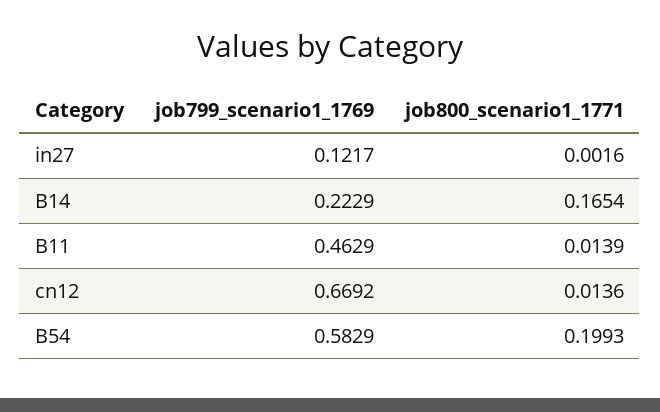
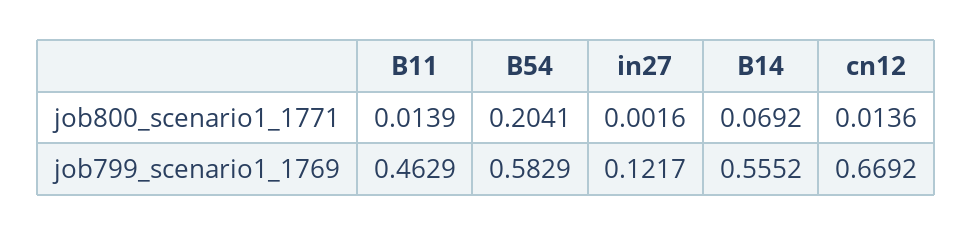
job799_scenario1_1769, B14: 0.2229 -> 0.5552
job800_scenario1_1771, B14: 0.1654 -> 0.0692
job800_scenario1_1771, B54: 0.1993 -> 0.2041

